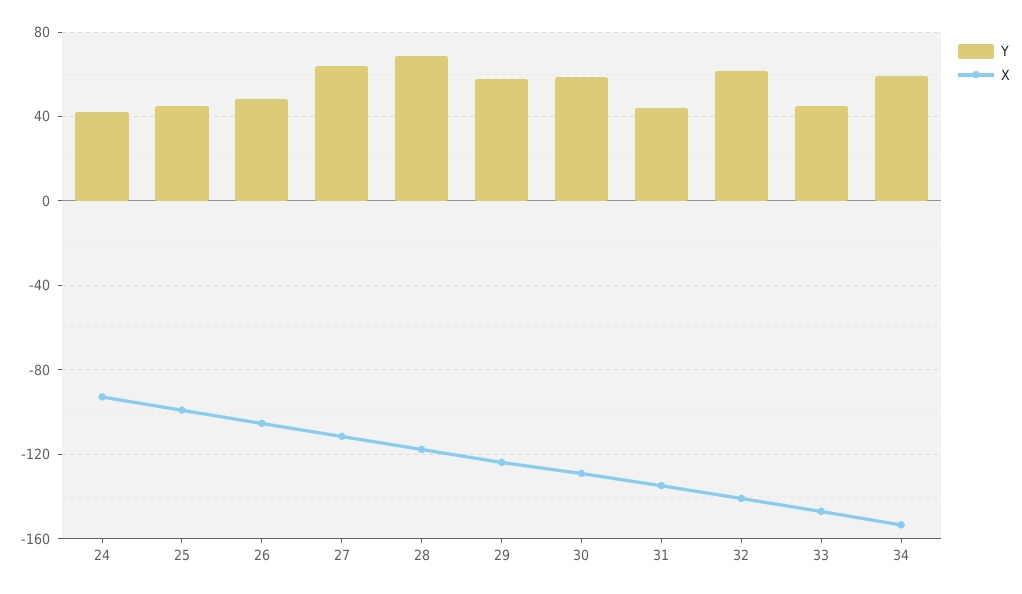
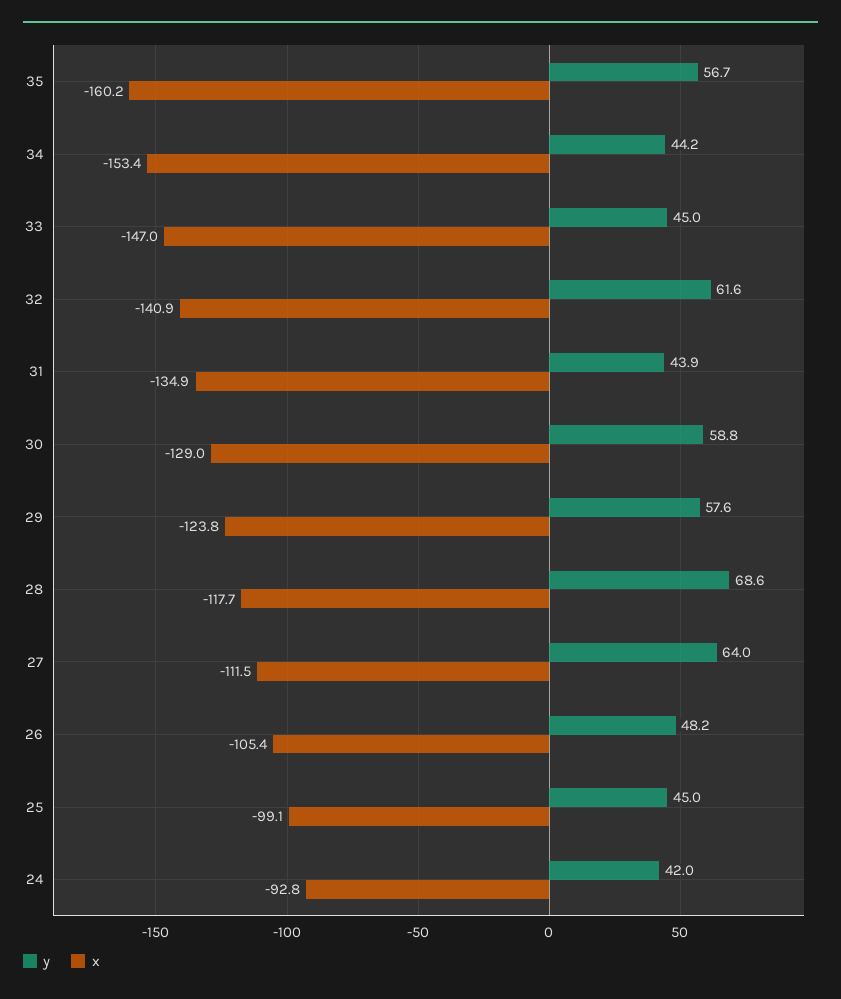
Y, 34: 60 -> 44.2
Y, 35: none -> 56.7
X, 35: none -> -160.2

